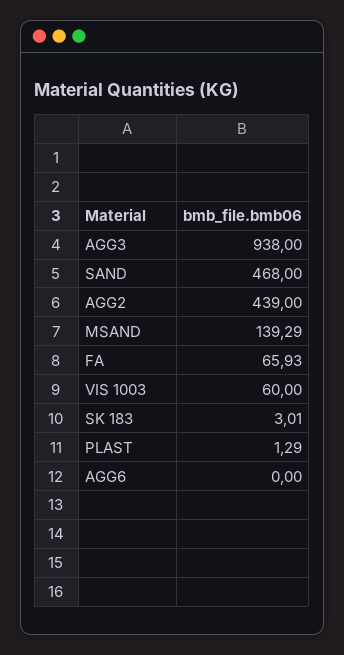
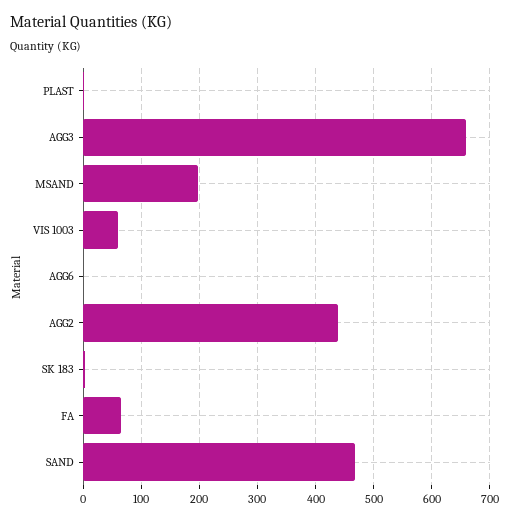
AGG3: 938 -> 660
MSAND: 139.29 -> 200

